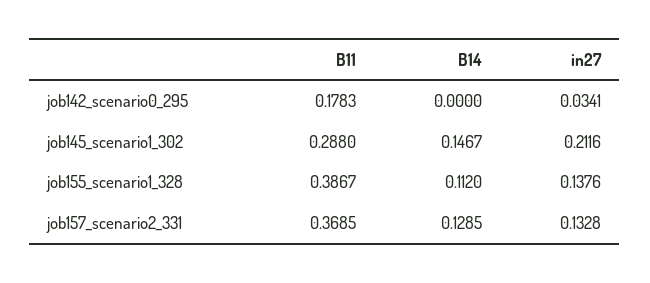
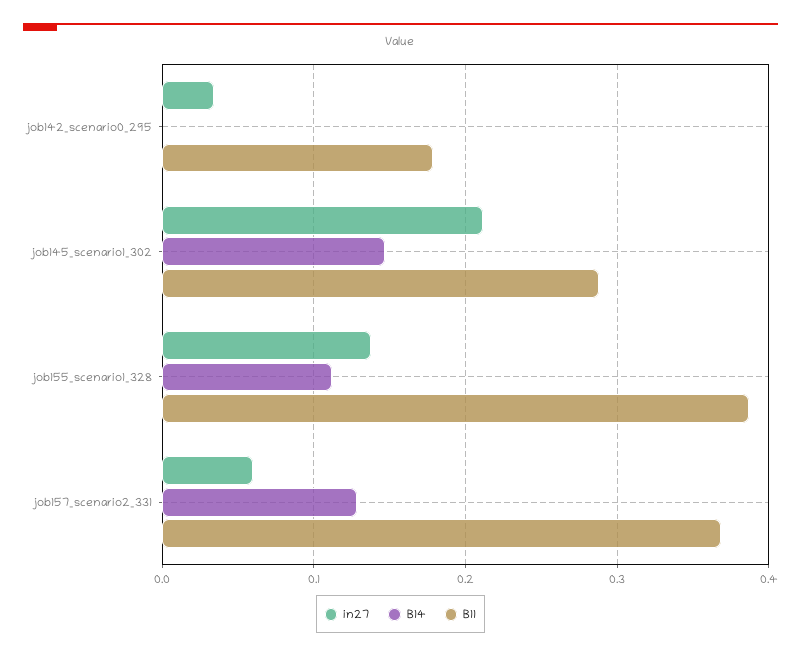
in27, job157_scenario2_331: 0.1328 -> 0.06

